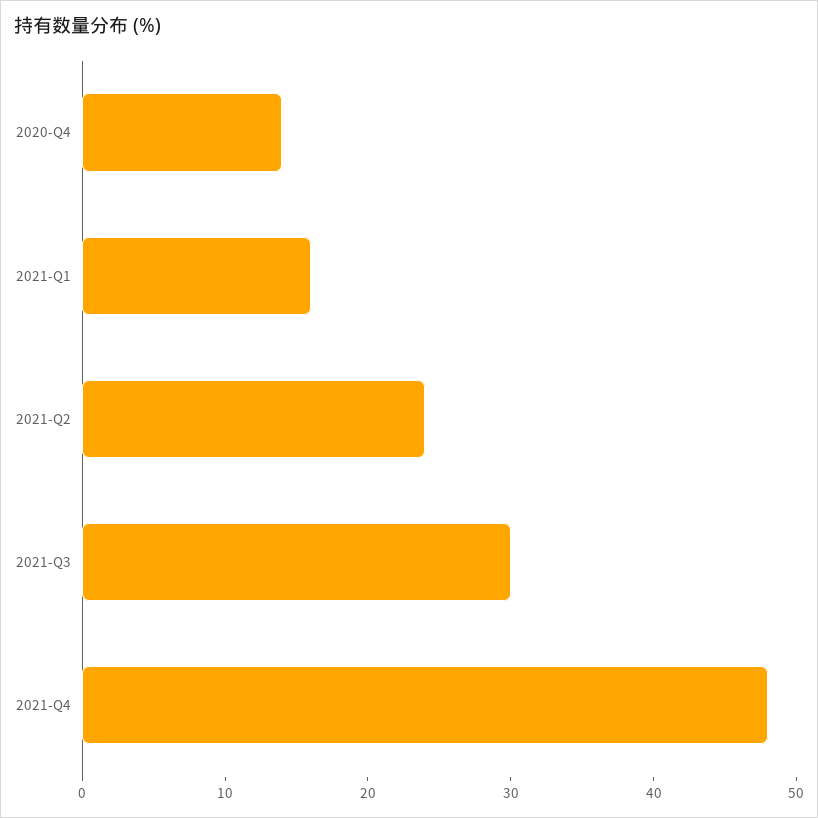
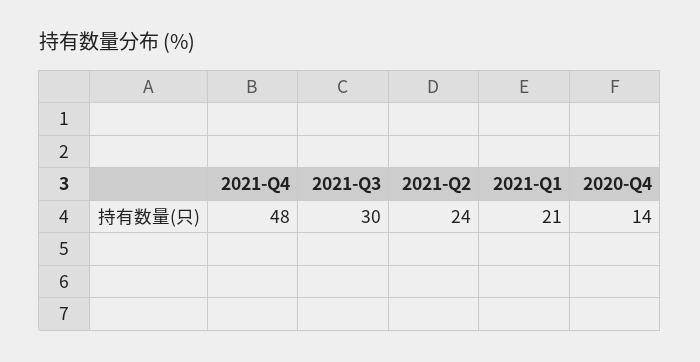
2021-Q1: 16 -> 21

